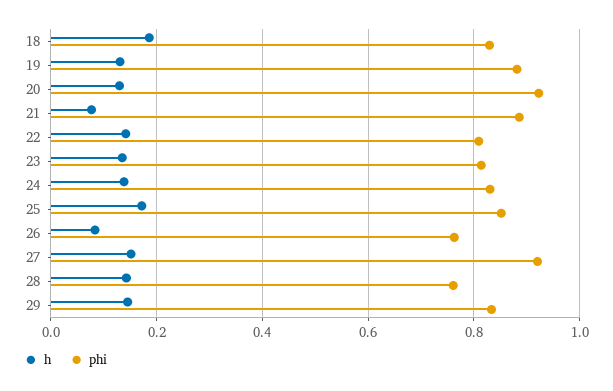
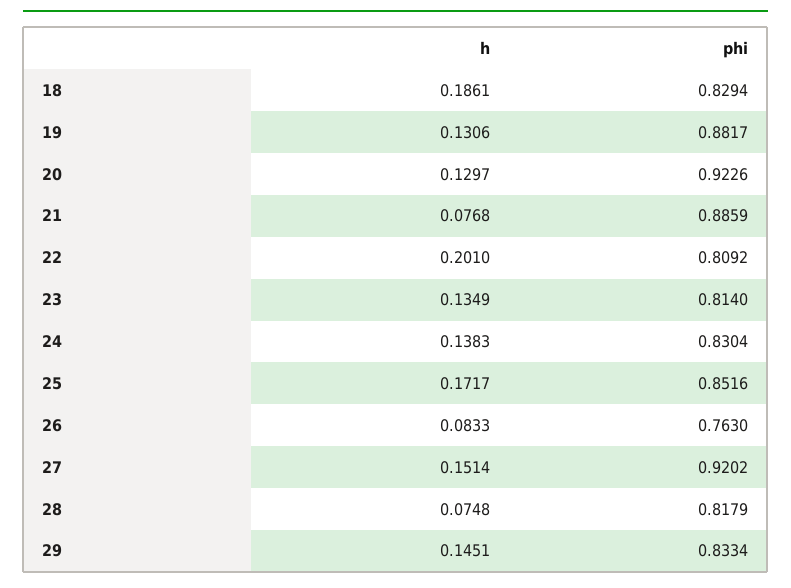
h, 22: 0.14 -> 0.201
h, 28: 0.14 -> 0.0748
phi, 28: 0.76 -> 0.8179

